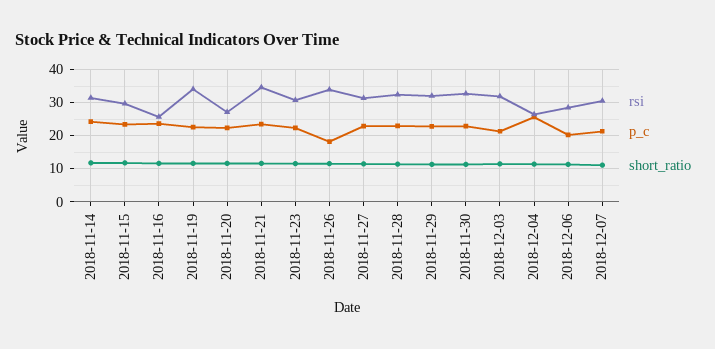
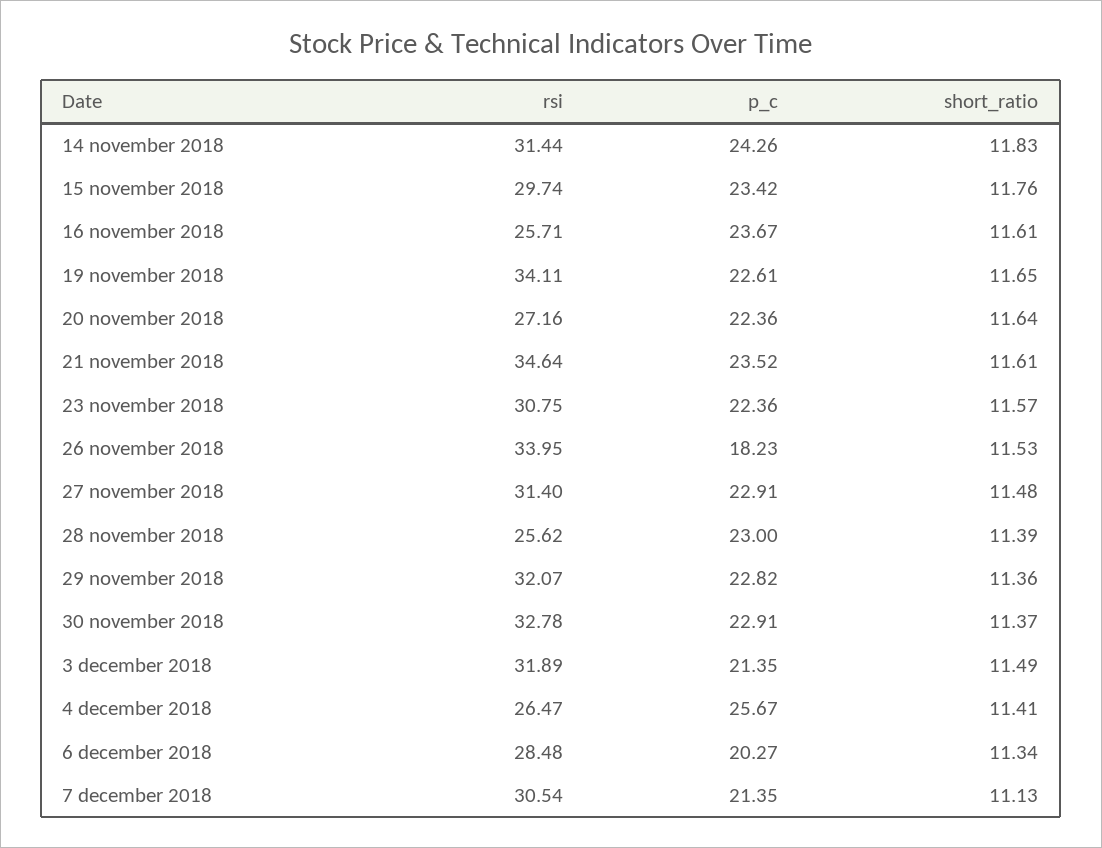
rsi, 2018-11-28: 32 -> 25.62

